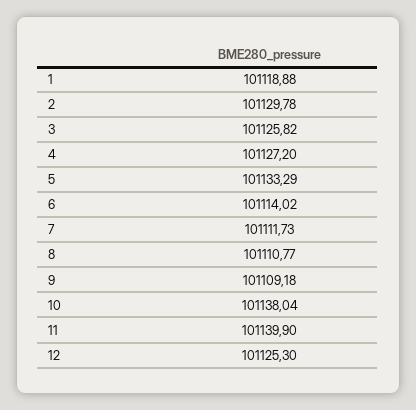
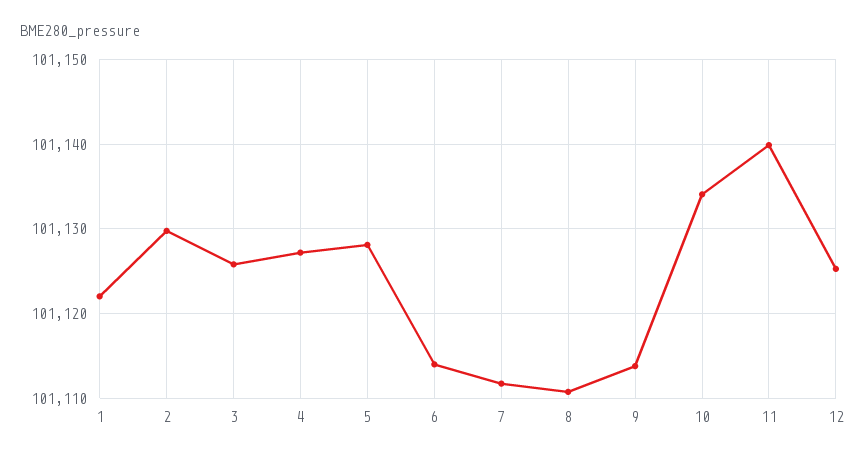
1: 101118.88 -> 101122
5: 101133.29 -> 101128
9: 101109.18 -> 101114
10: 101138.04 -> 101134

